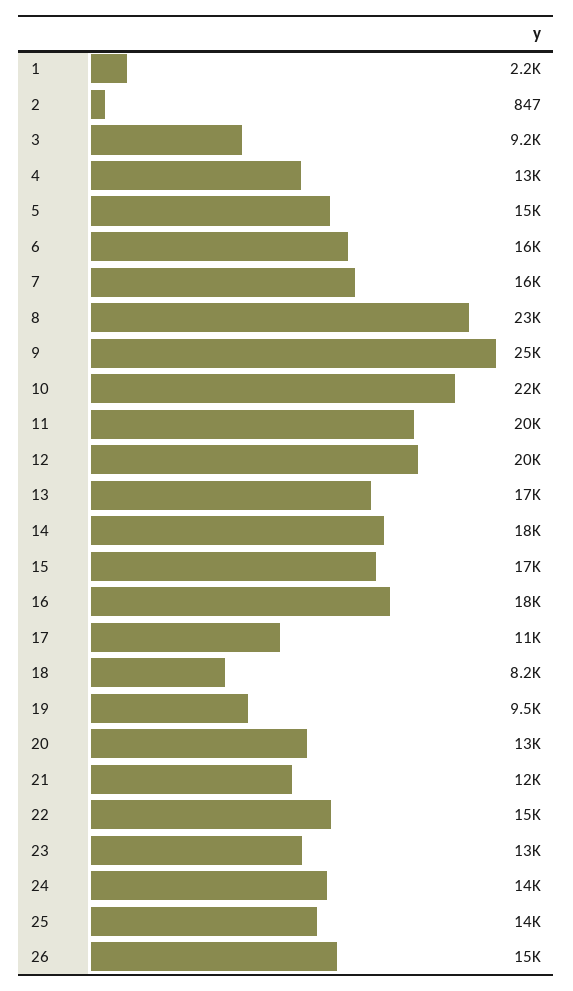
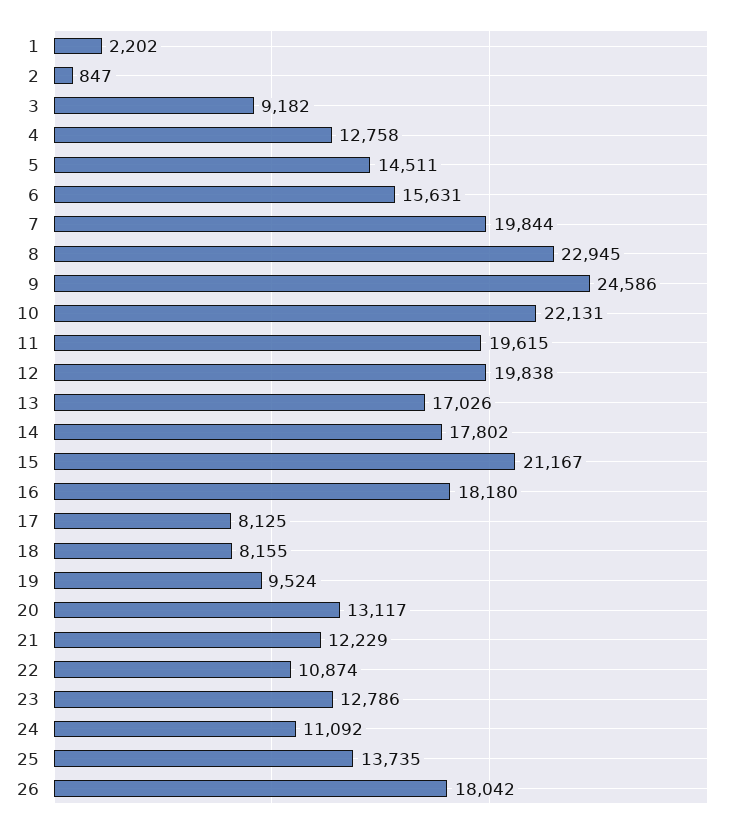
7: 16000 -> 19844
15: 17000 -> 21167
17: 11000 -> 8125
22: 15000 -> 10874
24: 14000 -> 11092
26: 15000 -> 18042

